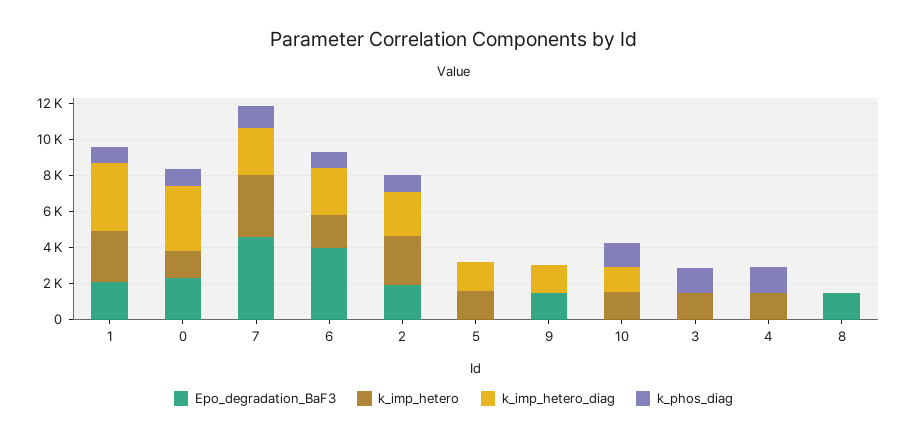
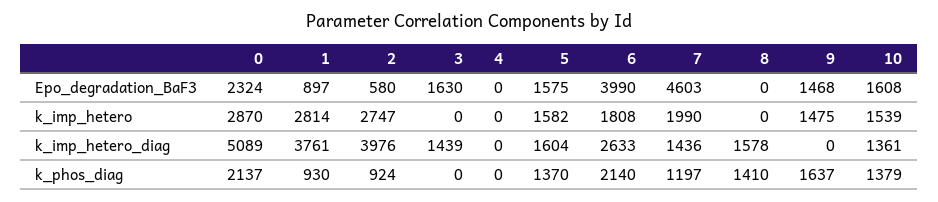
Epo_degradation_BaF3, 1: 2000 -> 897
k_imp_hetero, 0: 1500 -> 2870
k_imp_hetero_diag, 0: 3500 -> 5089
k_phos_diag, 0: 1000 -> 2137
k_imp_hetero, 7: 3500 -> 1990
k_imp_hetero_diag, 7: 2500 -> 1436
k_phos_diag, 6: 1000 -> 2140
Epo_degradation_BaF3, 2: 2000 -> 580
k_imp_hetero_diag, 2: 2500 -> 3976
Epo_degradation_BaF3, 5: 0 -> 1575
k_phos_diag, 5: 0 -> 1370
k_imp_hetero, 9: 0 -> 1475
k_imp_hetero_diag, 9: 1500 -> 0
k_phos_diag, 9: 0 -> 1637
Epo_degradation_BaF3, 10: 0 -> 1608
Epo_degradation_BaF3, 3: 0 -> 1630
k_imp_hetero, 3: 1500 -> 0
k_imp_hetero_diag, 3: 0 -> 1439
k_phos_diag, 3: 1500 -> 0
k_imp_hetero, 4: 1500 -> 0
k_phos_diag, 4: 1500 -> 0
Epo_degradation_BaF3, 8: 1500 -> 0
k_imp_hetero_diag, 8: 0 -> 1578
k_phos_diag, 8: 0 -> 1410

